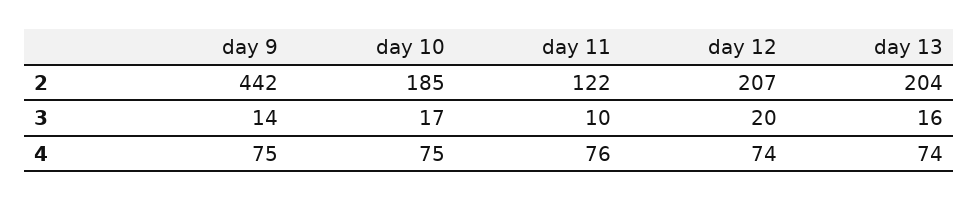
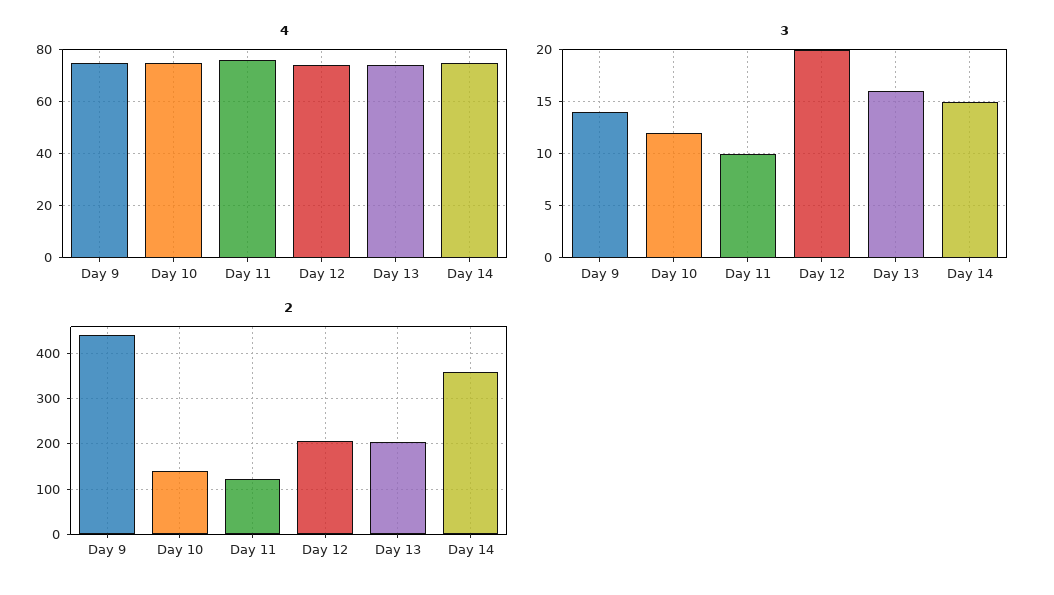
2, day 10: 185 -> 140
3, day 10: 17 -> 12
4, Day 14: none -> 75
3, Day 14: none -> 15
2, Day 14: none -> 360

